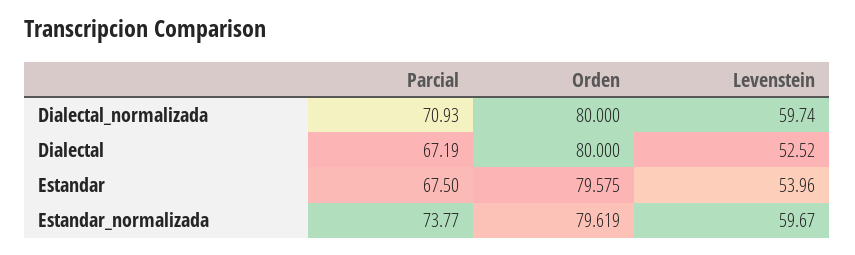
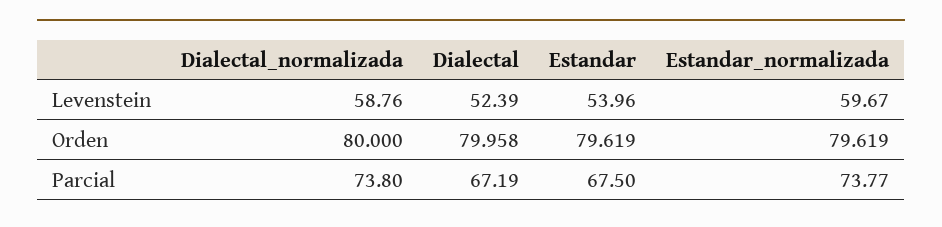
Parcial, Dialectal_normalizada: 70.93 -> 73.8
Levenstein, Dialectal_normalizada: 59.74 -> 58.76
Orden, Dialectal: 80 -> 79.958
Levenstein, Dialectal: 52.52 -> 52.39
Orden, Estandar: 79.575 -> 79.619

